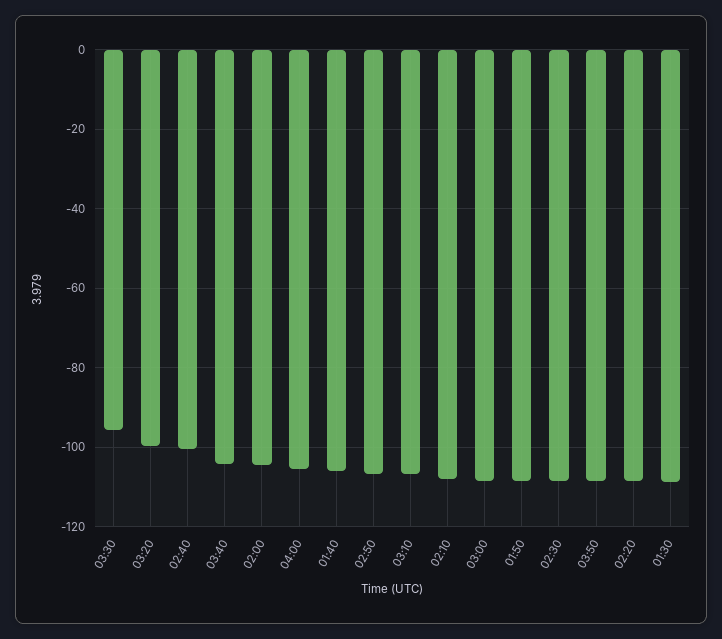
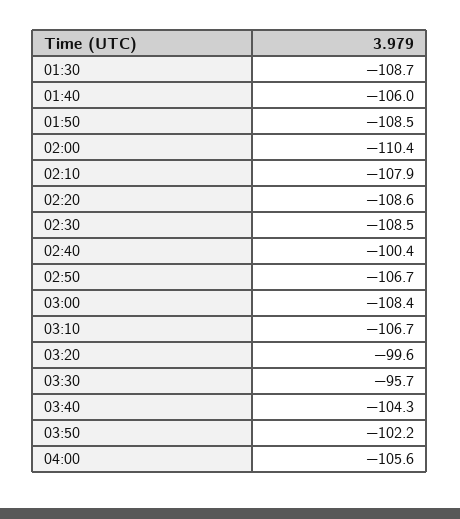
02:00: -104 -> -110.4
03:50: -108 -> -102.2

